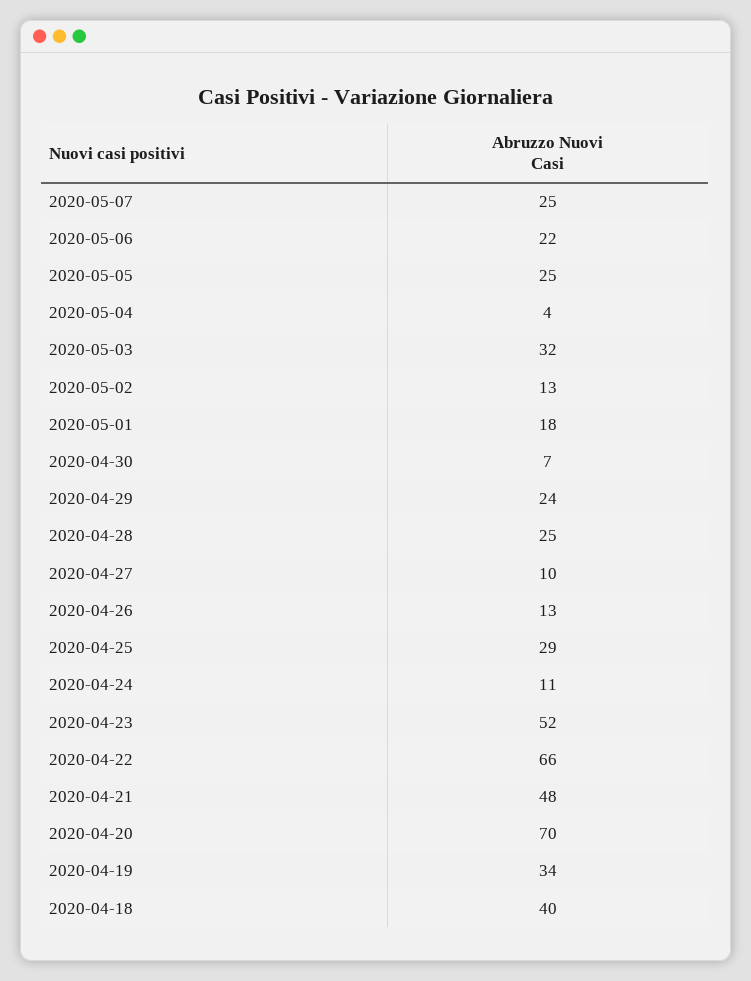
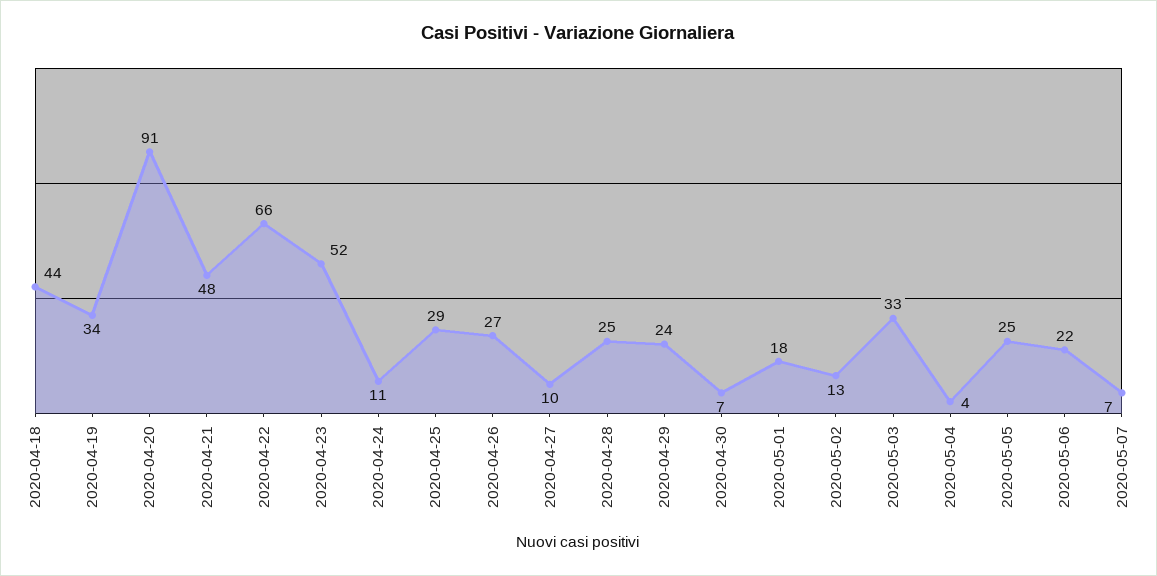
2020-05-07: 25 -> 7
2020-05-03: 32 -> 33
2020-04-26: 13 -> 27
2020-04-20: 70 -> 91
2020-04-18: 40 -> 44

